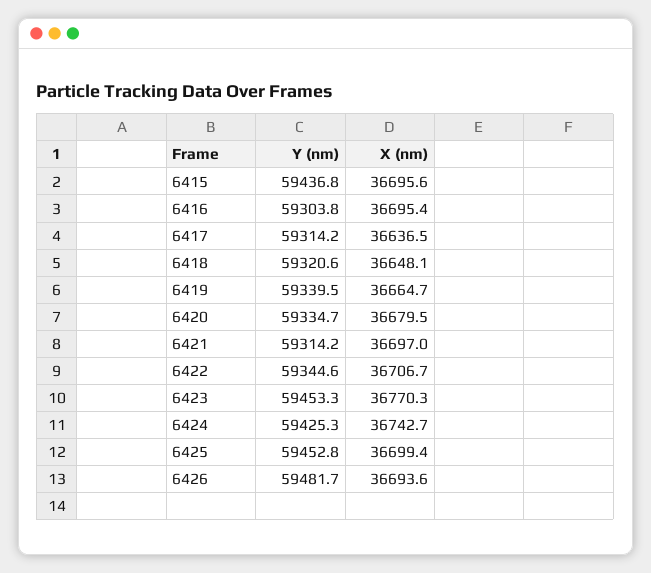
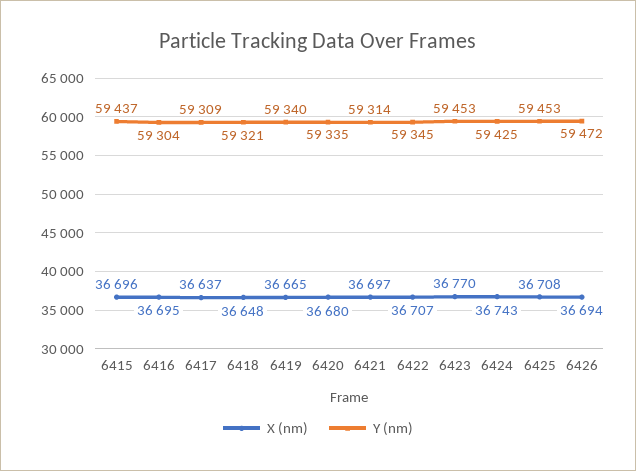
Y (nm), 6417: 59314.2 -> 59309
X (nm), 6425: 36699.4 -> 36708
Y (nm), 6426: 59481.7 -> 59472

